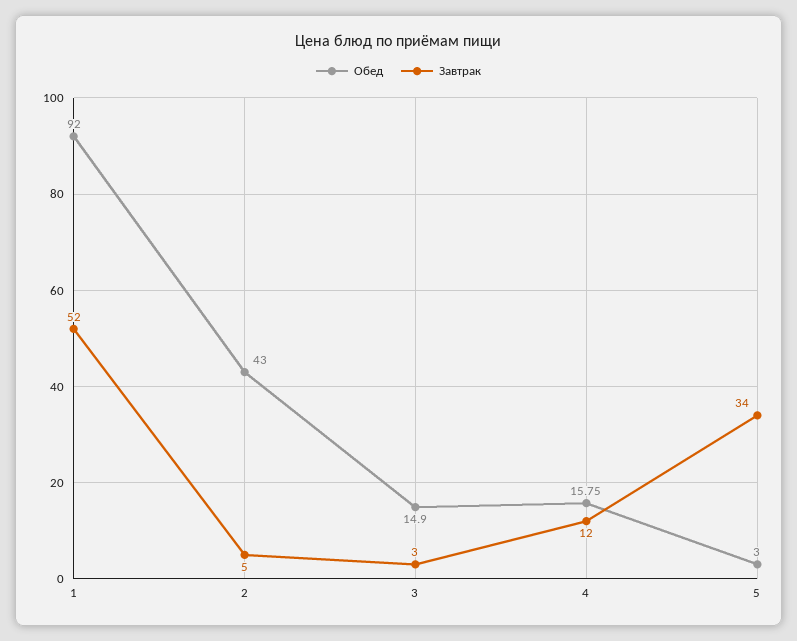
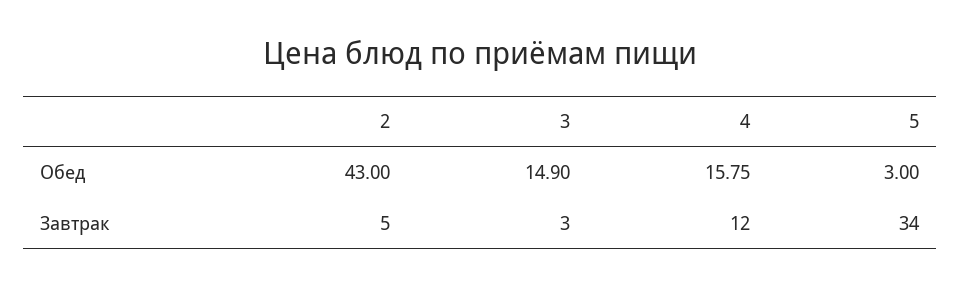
Обед, 1: 92 -> none
Завтрак, 1: 52 -> none

